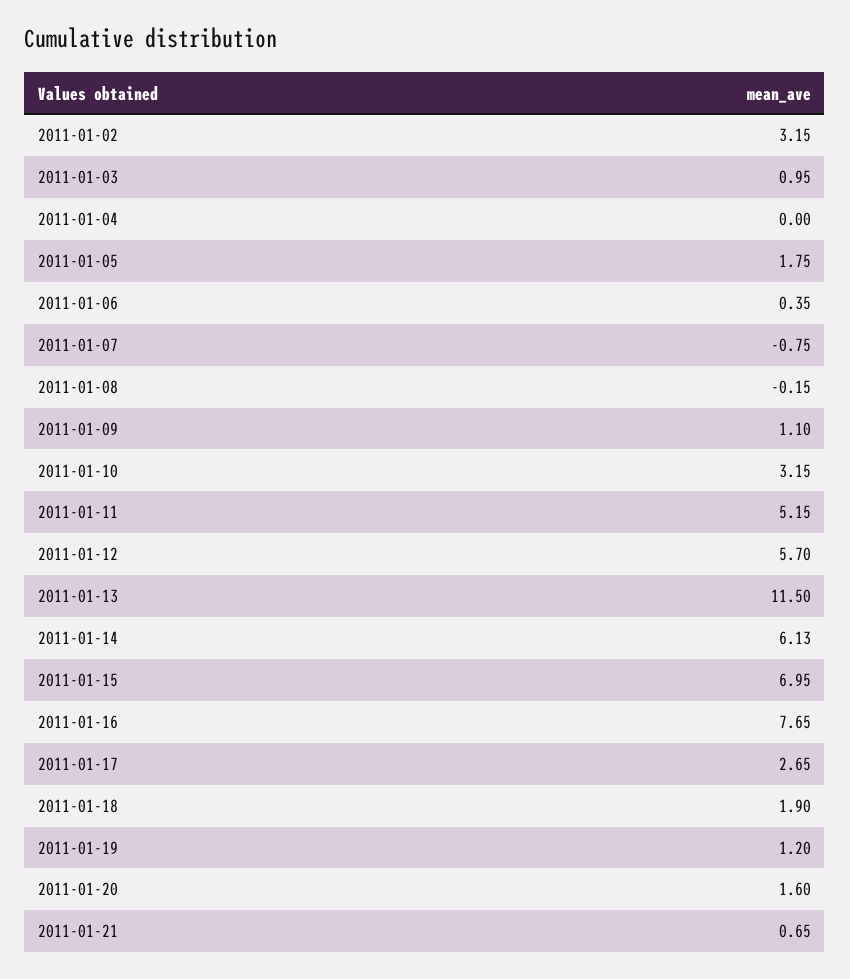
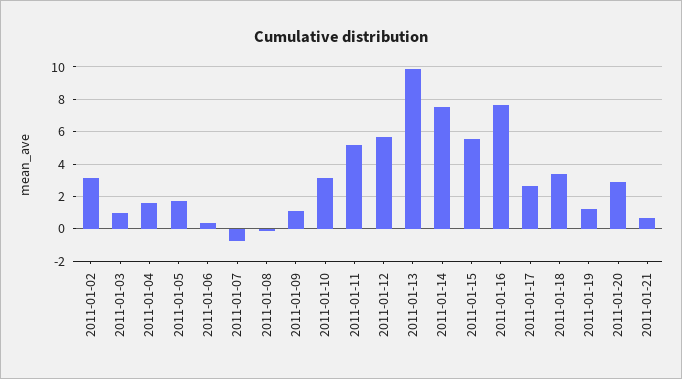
2011-01-04: 0 -> 1.5
2011-01-13: 11.5 -> 10
2011-01-14: 6.13 -> 7.5
2011-01-15: 6.95 -> 5.5
2011-01-18: 1.9 -> 3.5
2011-01-20: 1.6 -> 3

